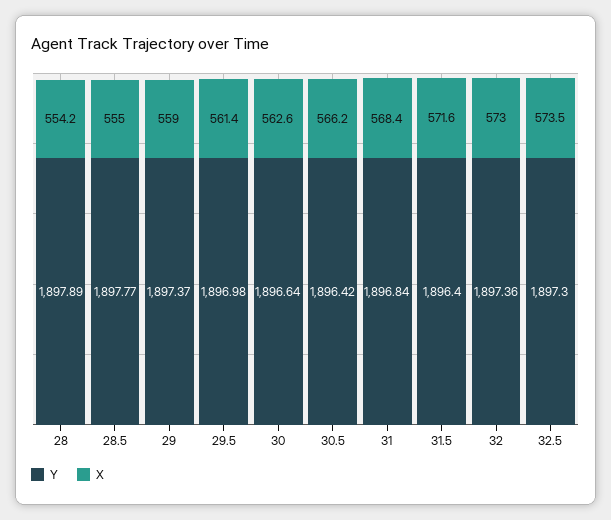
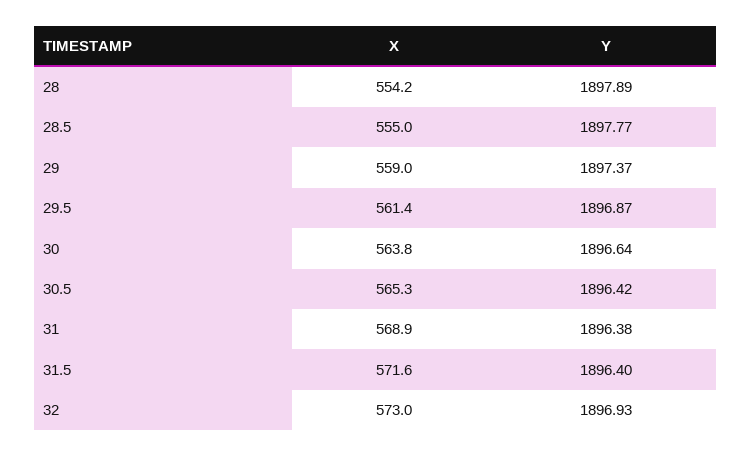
Y, 29.5: 1896.98 -> 1896.87
X, 30: 562.6 -> 563.8
X, 30.5: 566.2 -> 565.3
Y, 31: 1896.84 -> 1896.38
X, 31: 568.4 -> 568.9
Y, 32: 1897.36 -> 1896.93
Y, 32.5: 1897.3 -> none
X, 32.5: 573.5 -> none

